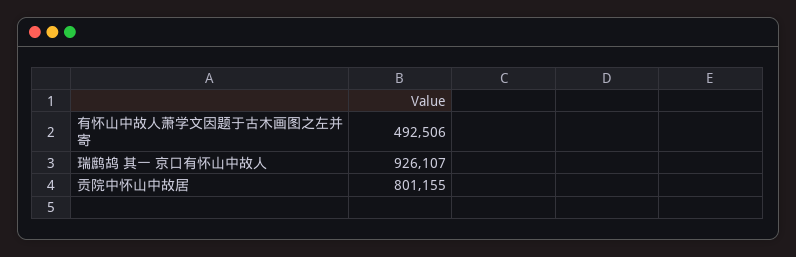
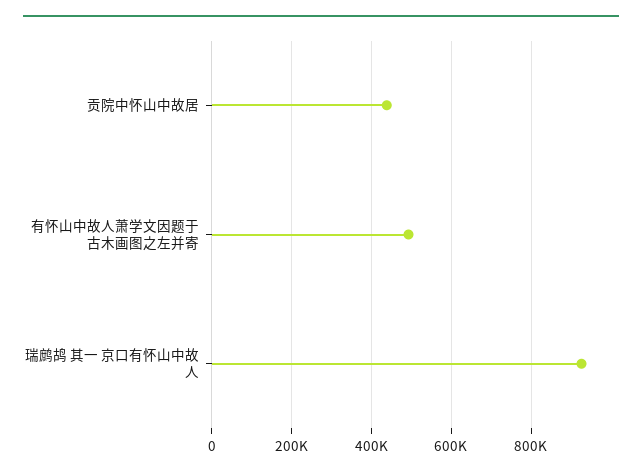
贡院中怀山中故居: 801155 -> 440000

